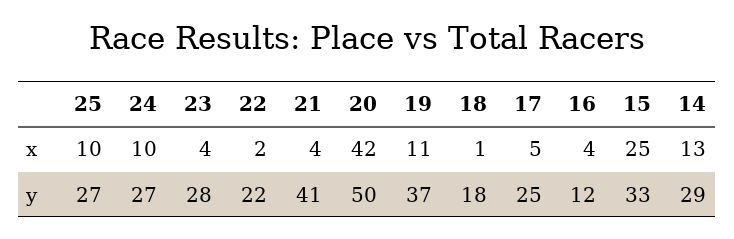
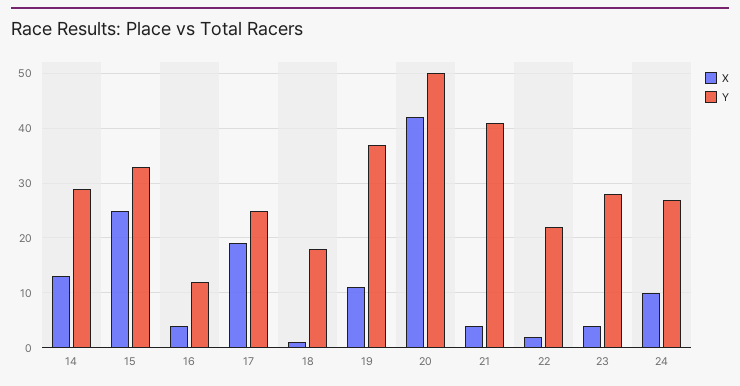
x, 25: 10 -> none
x, 17: 5 -> 20
y, 25: 27 -> none

